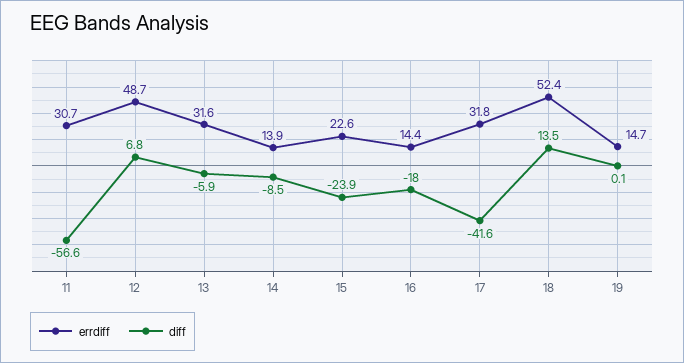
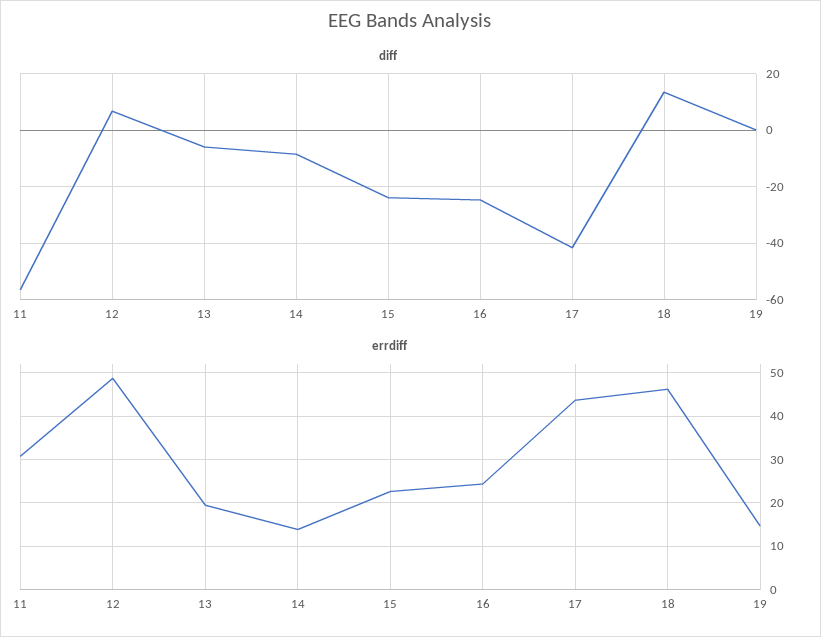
errdiff, 13: 31.6 -> 20
errdiff, 16: 14.4 -> 24
diff, 16: -18 -> -25
errdiff, 17: 31.8 -> 44
errdiff, 18: 52.4 -> 46

